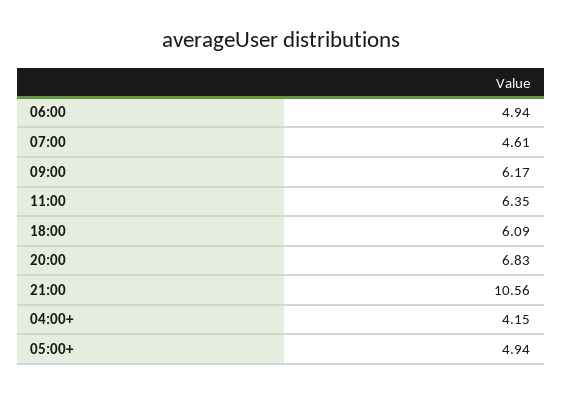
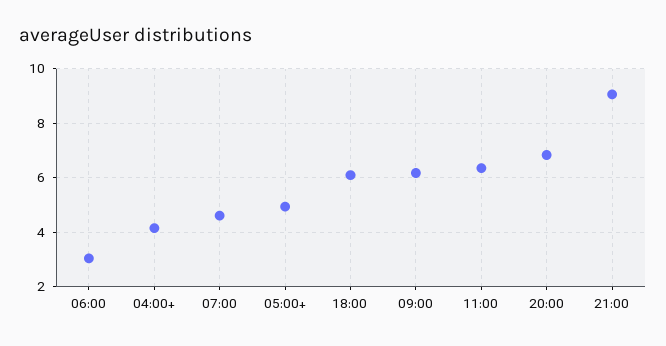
06:00: 4.94 -> 3
21:00: 10.56 -> 9

